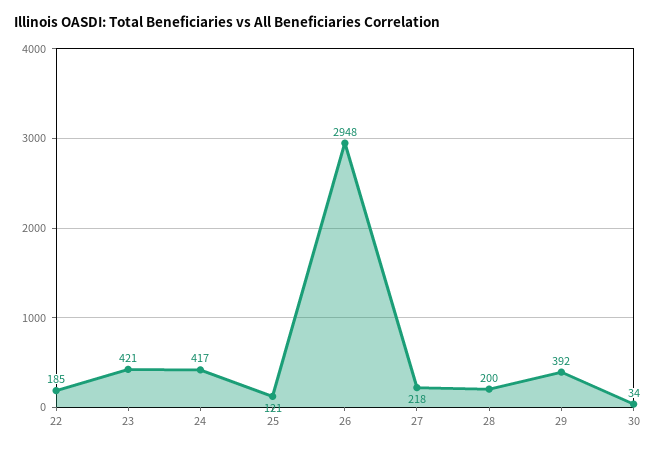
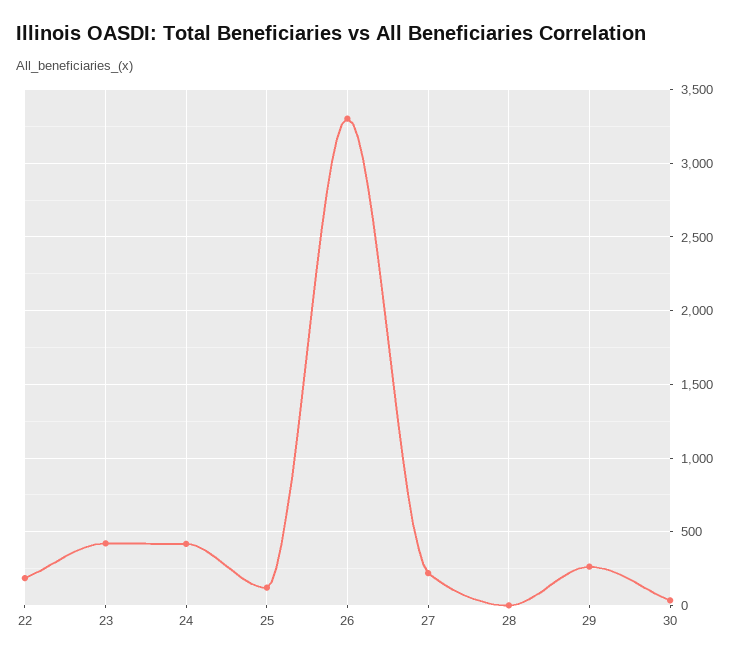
26: 2948 -> 3300
28: 200 -> 0
29: 392 -> 250

